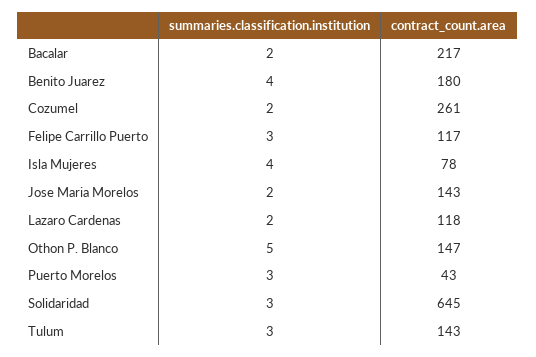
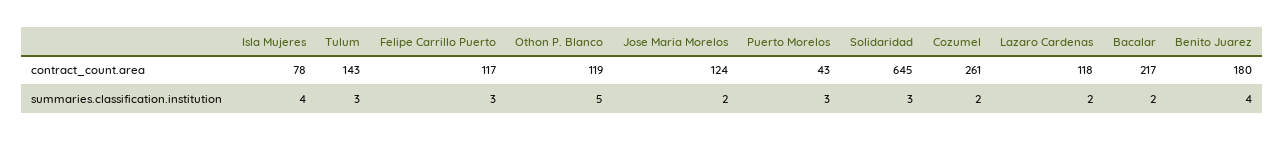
contract_count.area, Jose Maria Morelos: 143 -> 124
contract_count.area, Othon P. Blanco: 147 -> 119

